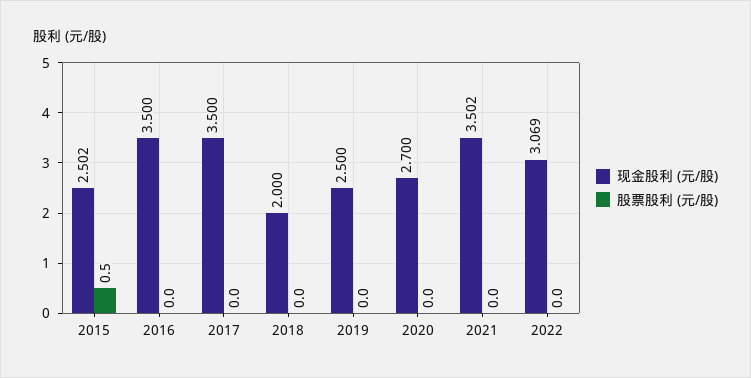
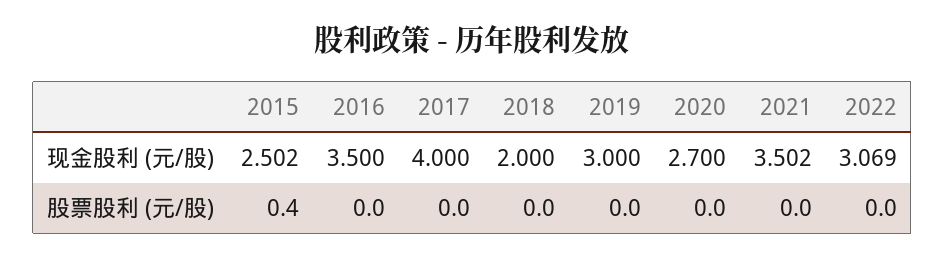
股票股利 (元/股), 2015: 0.5 -> 0.4
现金股利 (元/股), 2017: 3.5 -> 4
现金股利 (元/股), 2019: 2.5 -> 3

